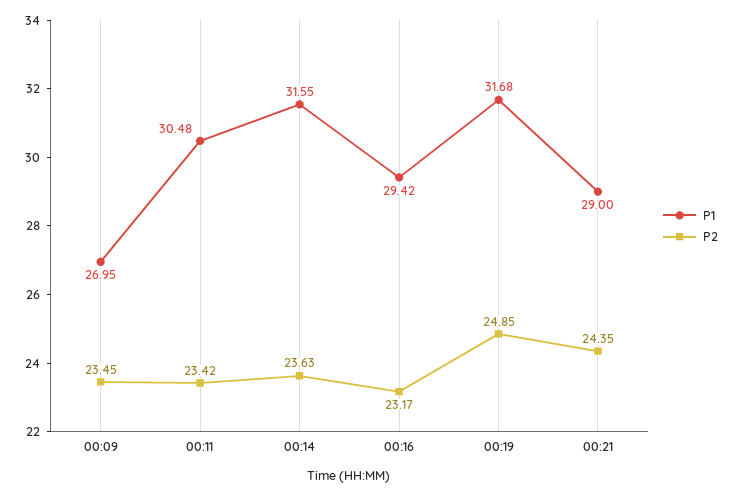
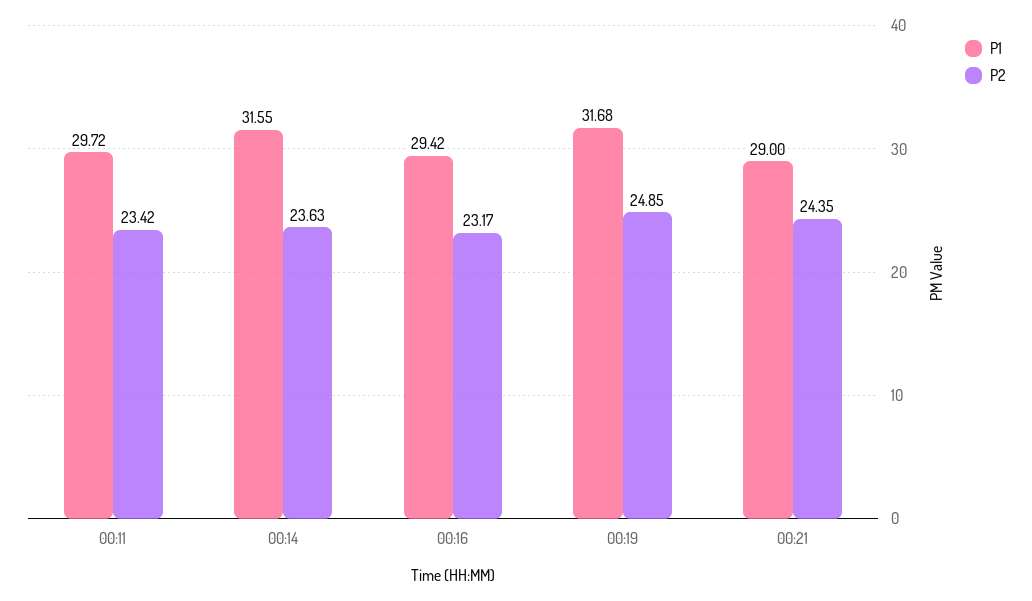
P1, 00:09: 26.95 -> none
P2, 00:09: 23.45 -> none
P1, 00:11: 30.48 -> 29.72

